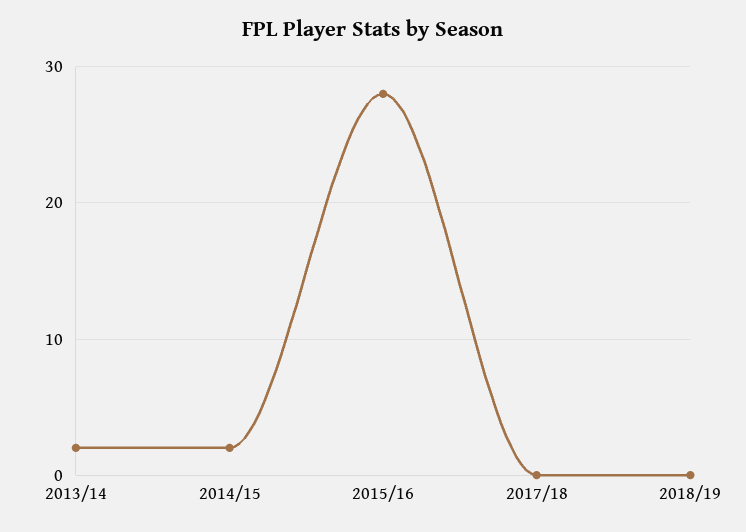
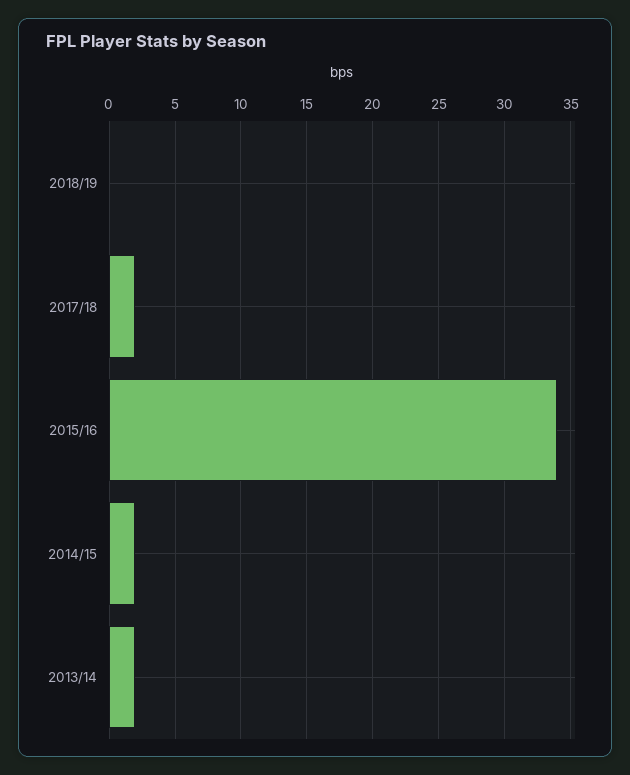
2015/16: 28 -> 34
2017/18: 0 -> 2

